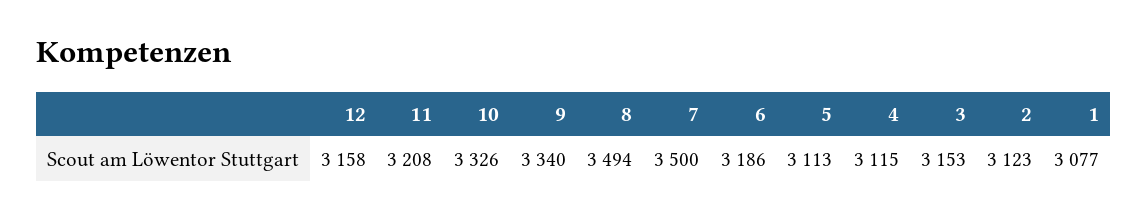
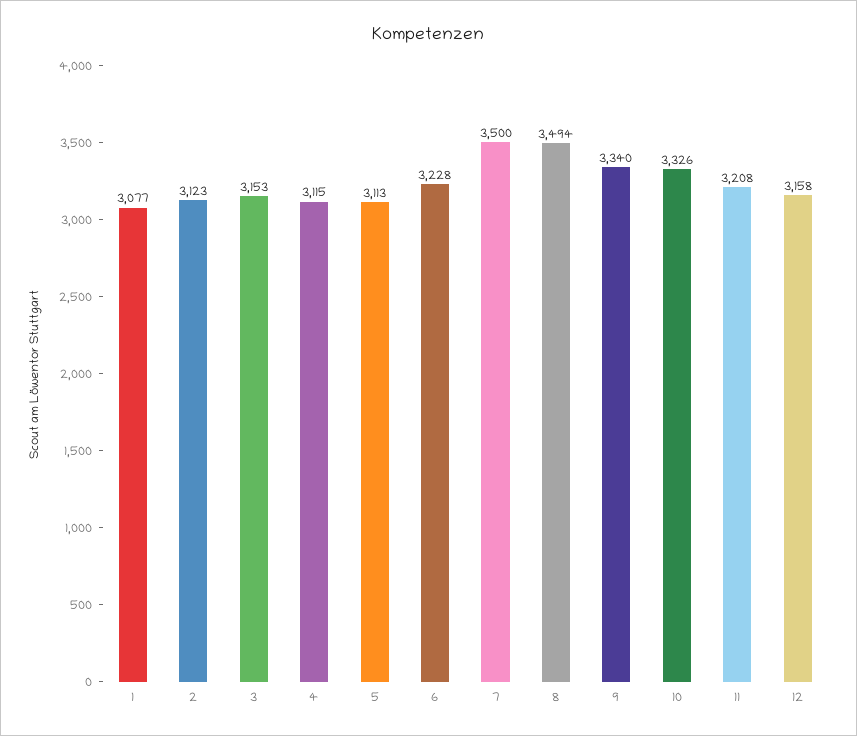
6: 3186 -> 3228

